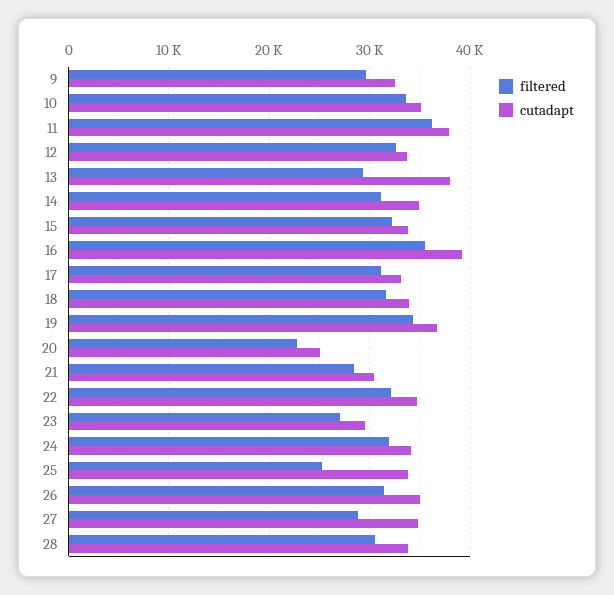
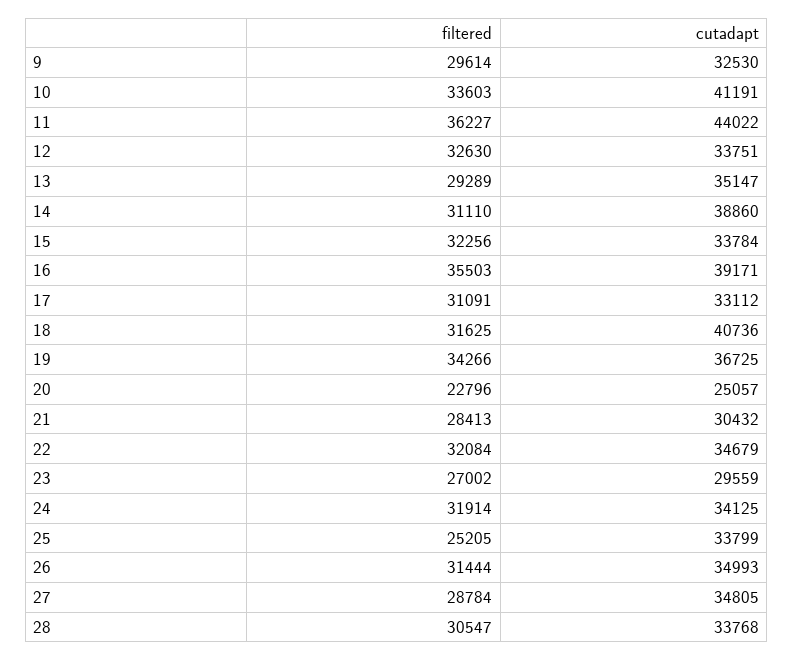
cutadapt, 10: 35000 -> 41191
cutadapt, 11: 38000 -> 44022
cutadapt, 13: 38000 -> 35147
cutadapt, 14: 35000 -> 38860
cutadapt, 18: 34000 -> 40736

